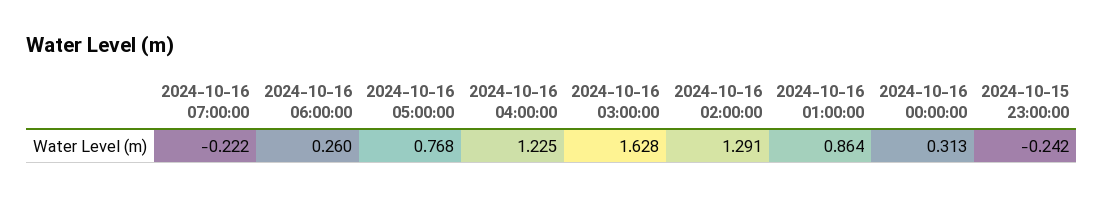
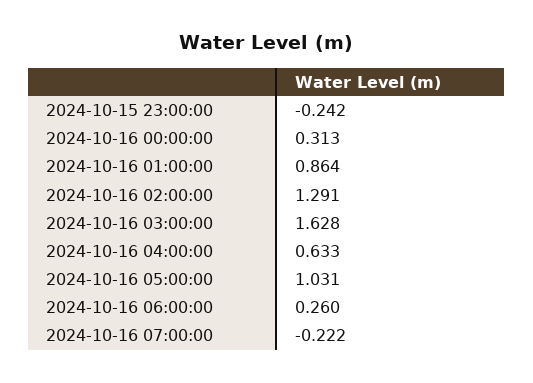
2024-10-16 05:00:00: 0.768 -> 1.031
2024-10-16 04:00:00: 1.225 -> 0.633

